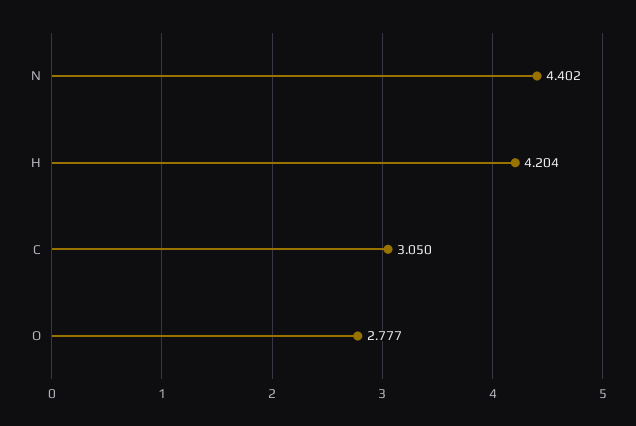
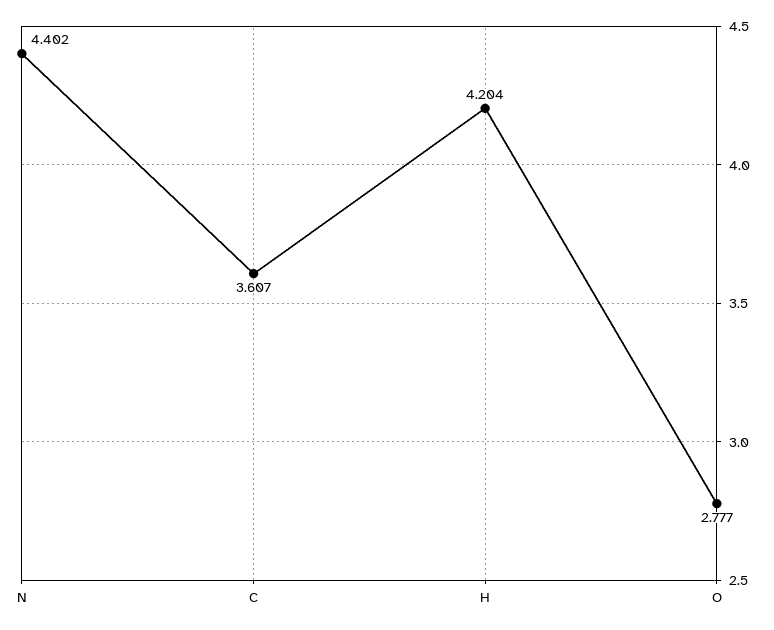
C: 3.05 -> 3.607

